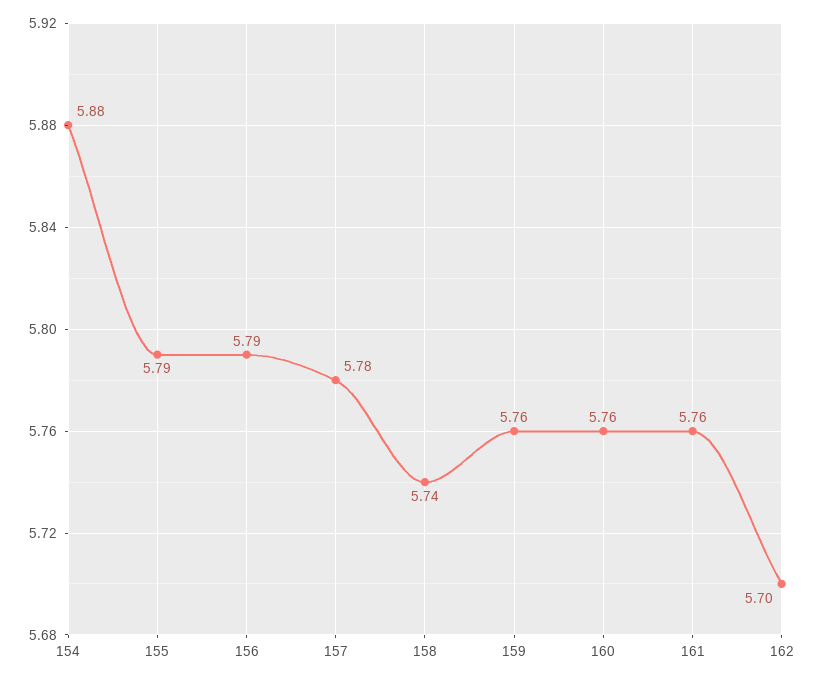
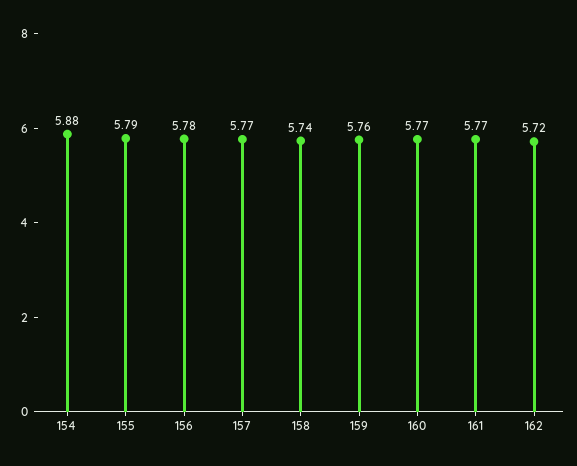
156: 5.79 -> 5.78
157: 5.78 -> 5.77
160: 5.76 -> 5.77
161: 5.76 -> 5.77
162: 5.7 -> 5.72

